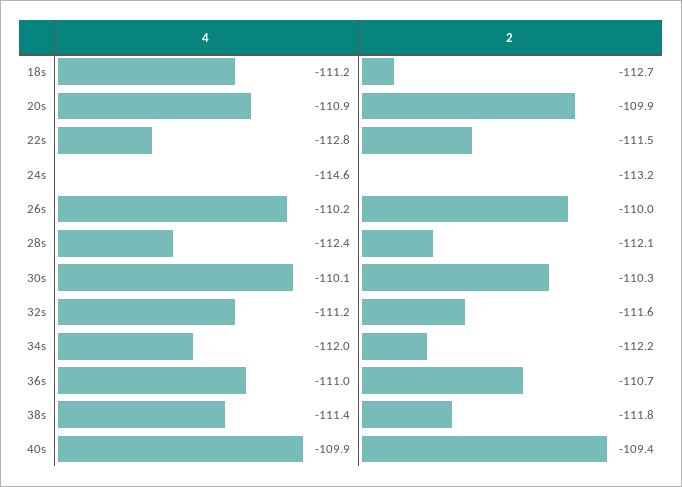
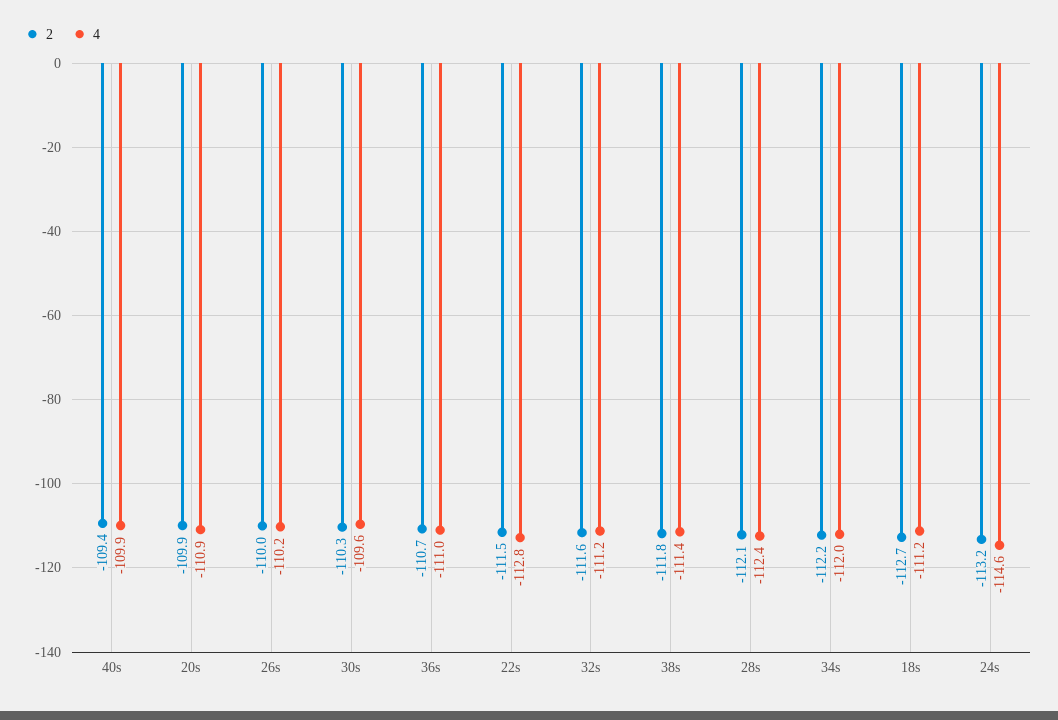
4, 30s: -110.1 -> -109.6

